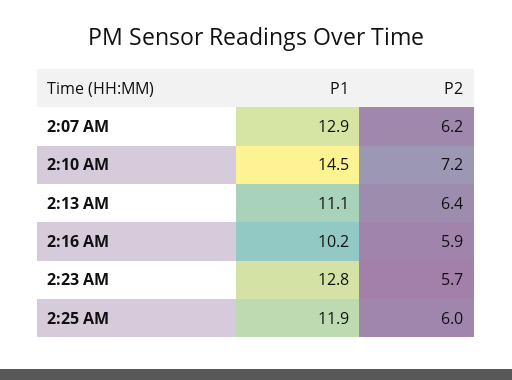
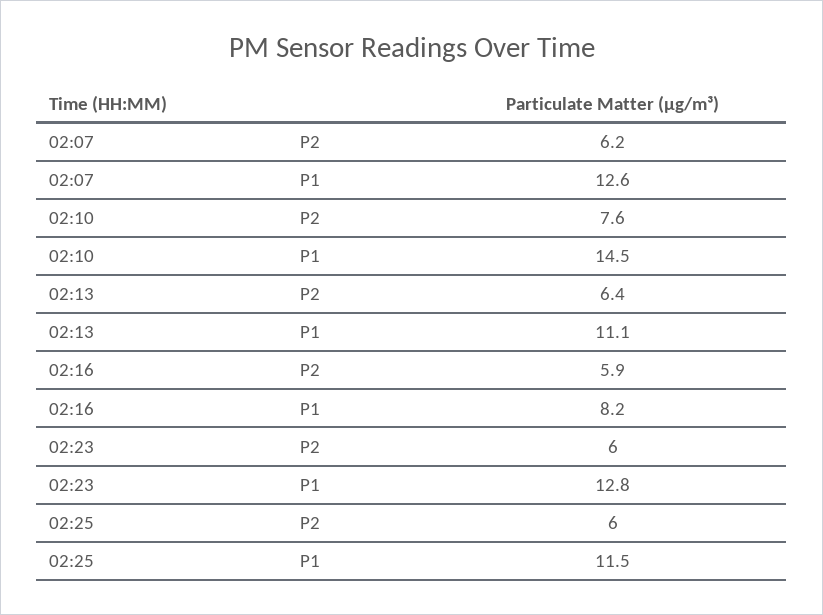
P1, 2:07 AM: 12.9 -> 12.6
P2, 2:10 AM: 7.2 -> 7.6
P1, 2:16 AM: 10.2 -> 8.2
P2, 2:23 AM: 5.7 -> 6
P1, 2:25 AM: 11.9 -> 11.5

